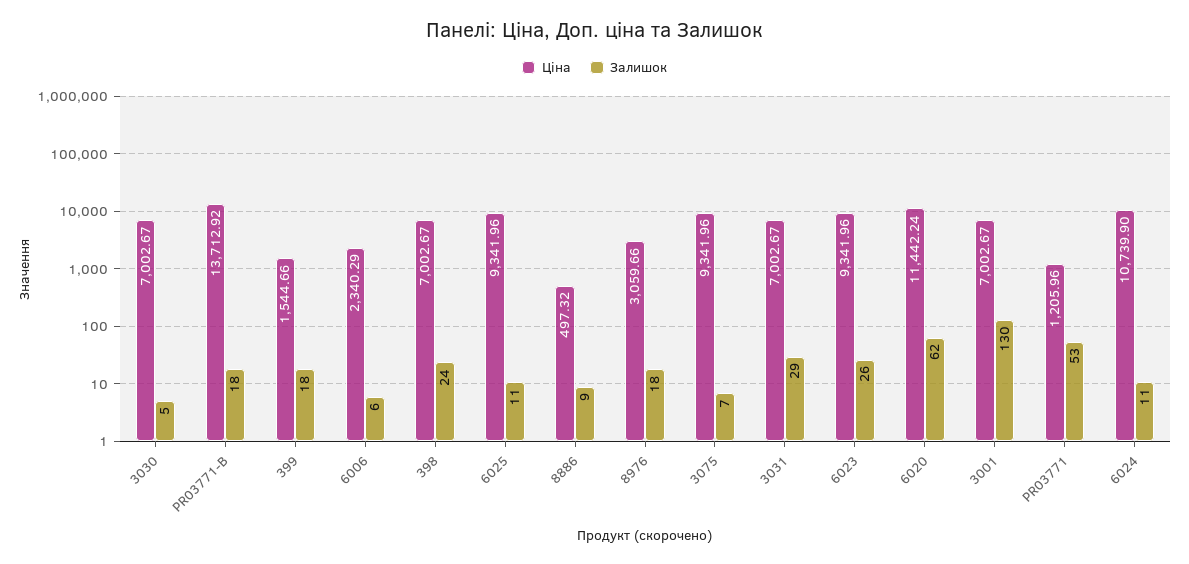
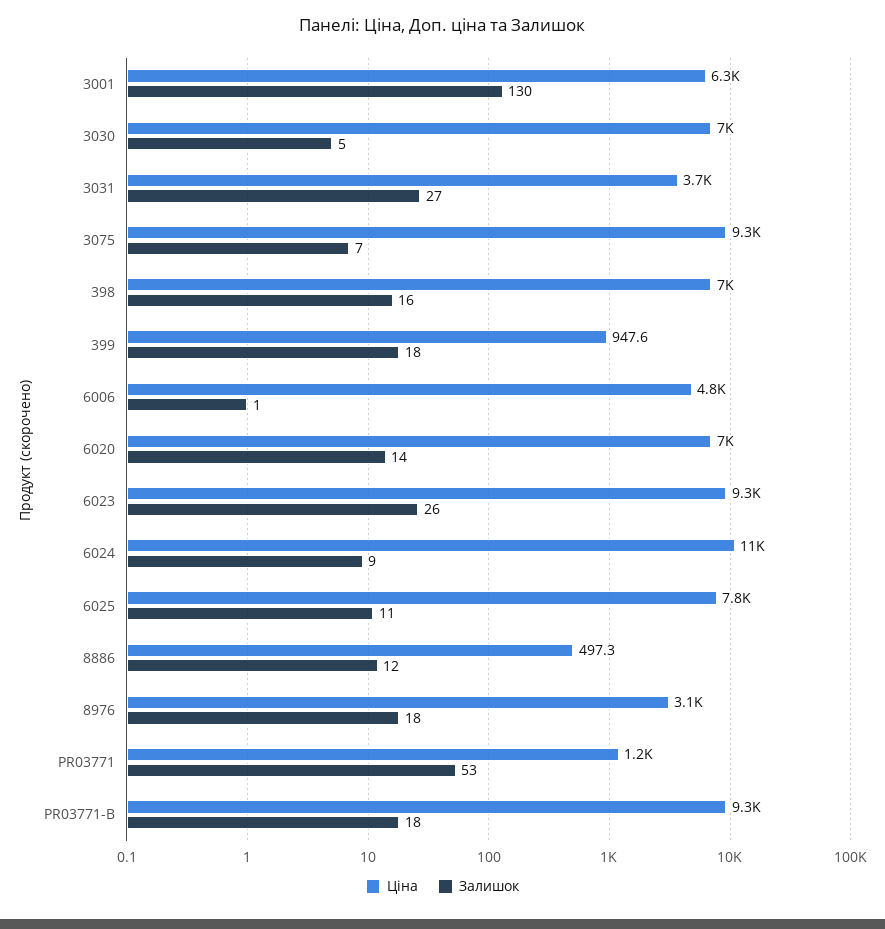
Ціна, PR03771-B: 13712.92 -> 9300
Ціна, 399: 1544.66 -> 947.6
Ціна, 6006: 2340.29 -> 4800
Залишок, 6006: 6 -> 1
Залишок, 398: 24 -> 16
Ціна, 6025: 9341.96 -> 7800
Залишок, 8886: 9 -> 12
Ціна, 3031: 7002.67 -> 3700
Залишок, 3031: 29 -> 27
Ціна, 6020: 11442.24 -> 7000
Залишок, 6020: 62 -> 14
Ціна, 3001: 7002.67 -> 6300
Залишок, 6024: 11 -> 9

